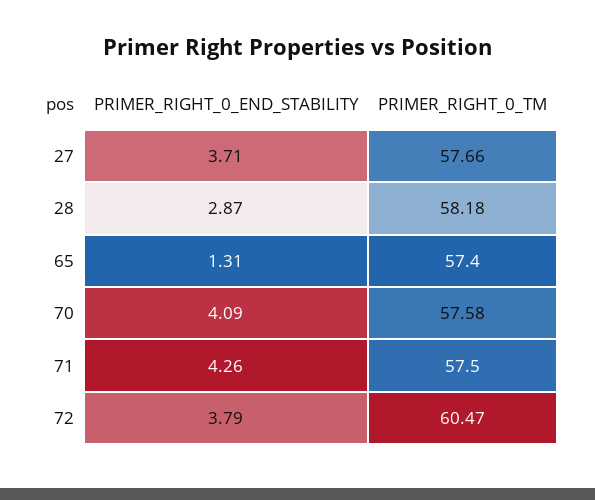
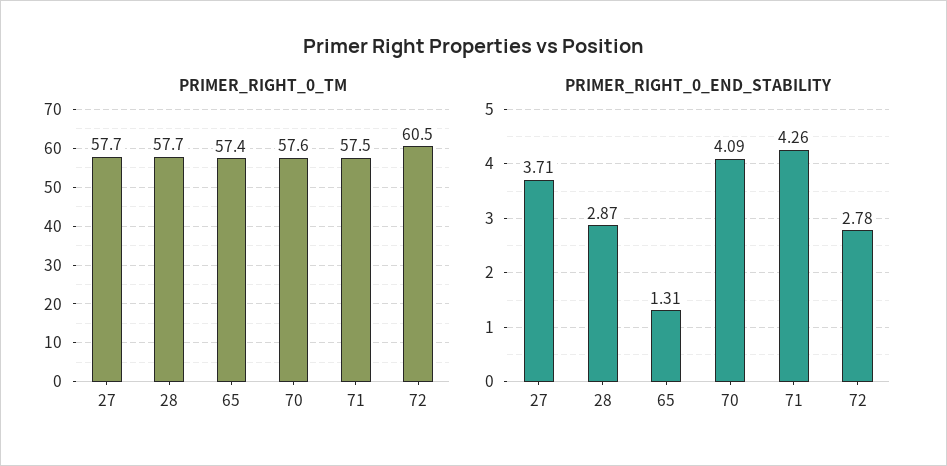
PRIMER_RIGHT_0_TM, 28: 58.18 -> 57.7
PRIMER_RIGHT_0_END_STABILITY, 72: 3.79 -> 2.78

